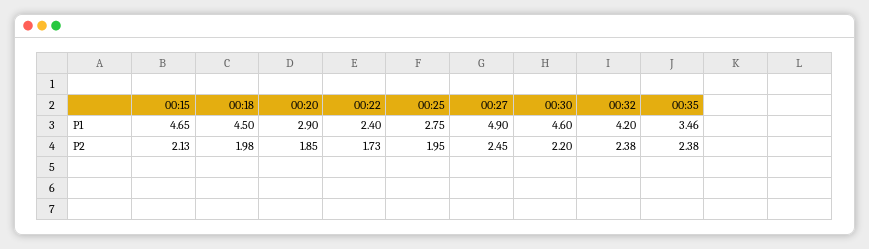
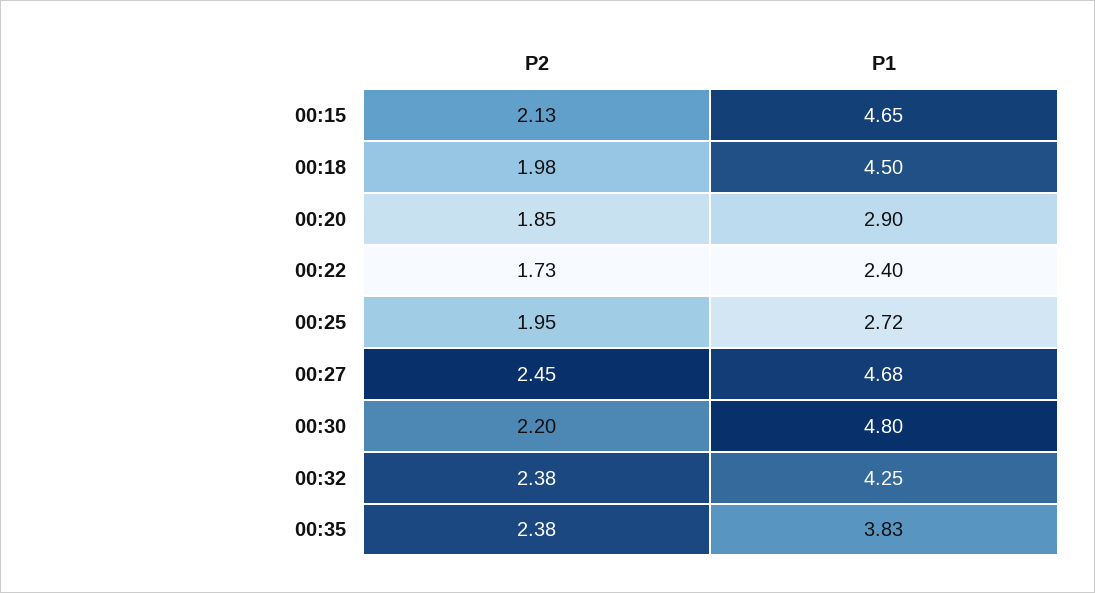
00:25, P1: 2.75 -> 2.72
00:27, P1: 4.9 -> 4.68
00:30, P1: 4.6 -> 4.8
00:32, P1: 4.2 -> 4.25
00:35, P1: 3.46 -> 3.83

